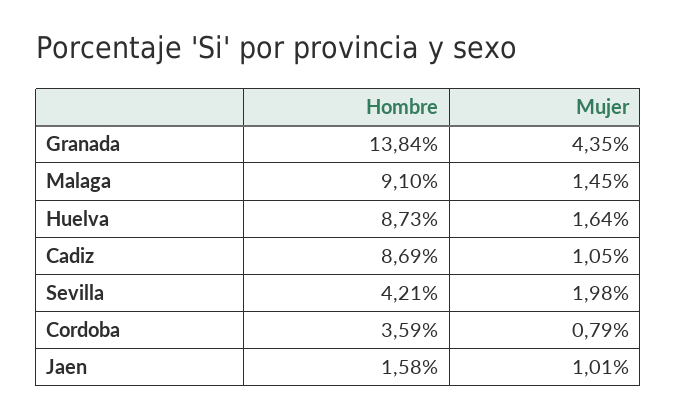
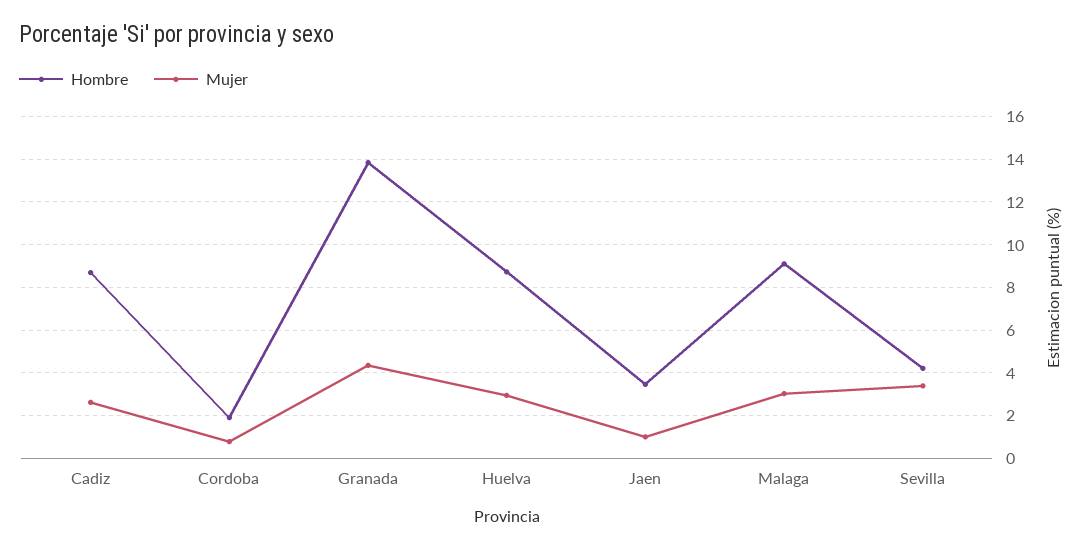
Mujer, Malaga: 1.45 -> 3
Mujer, Huelva: 1.64 -> 3
Mujer, Cadiz: 1.05 -> 2.5
Mujer, Sevilla: 1.98 -> 3.5
Hombre, Cordoba: 3.59 -> 2
Hombre, Jaen: 1.58 -> 3.5

